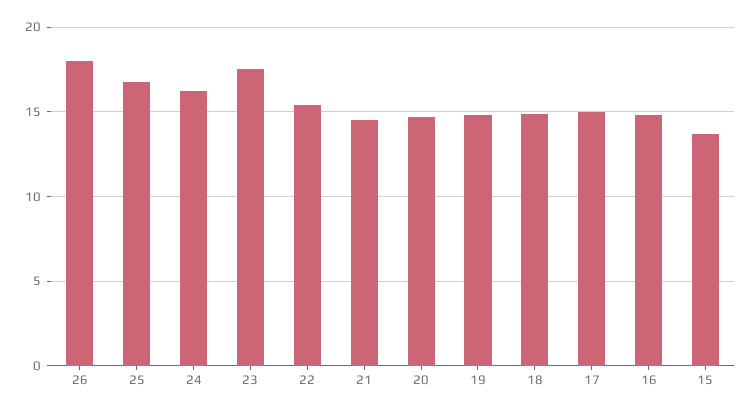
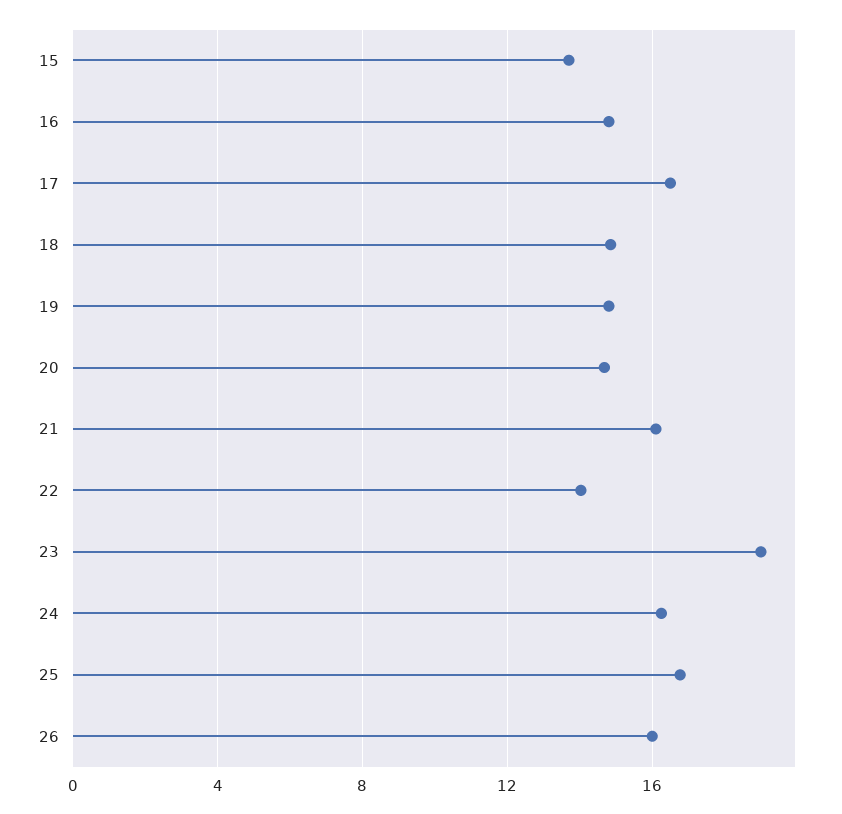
26: 18 -> 16
23: 17.5 -> 19
22: 15.5 -> 14
21: 14.5 -> 16
17: 15 -> 16.5

